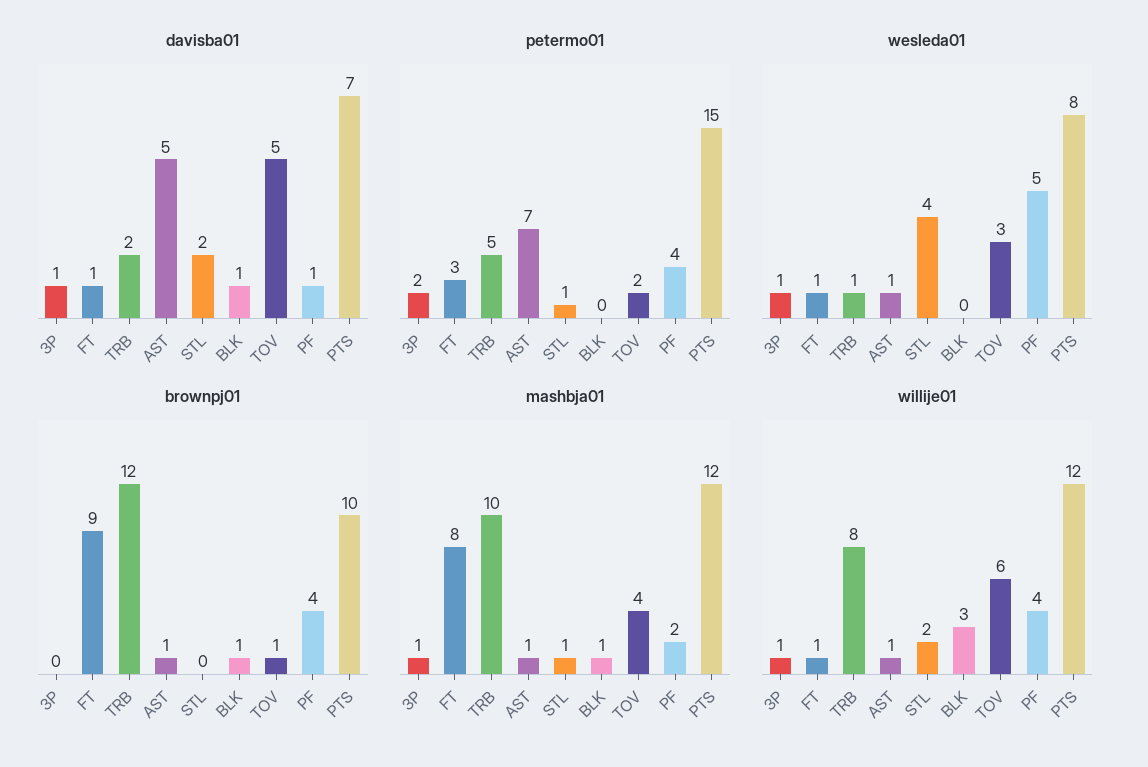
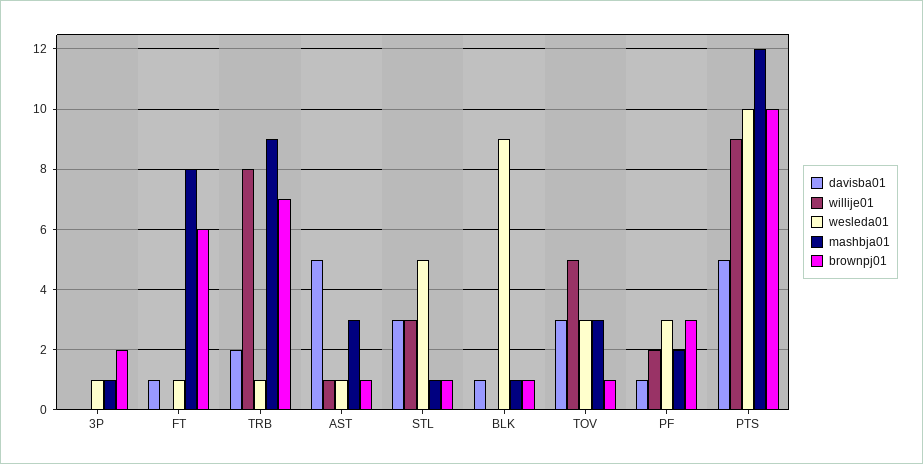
davisba01, 3P: 1 -> 0
davisba01, STL: 2 -> 3
davisba01, TOV: 5 -> 3
davisba01, PTS: 7 -> 5
petermo01, 3P: 2 -> none
petermo01, FT: 3 -> none
petermo01, TRB: 5 -> none
petermo01, AST: 7 -> none
petermo01, STL: 1 -> none
petermo01, BLK: 0 -> none
petermo01, TOV: 2 -> none
petermo01, PF: 4 -> none
petermo01, PTS: 15 -> none
wesleda01, STL: 4 -> 5
wesleda01, BLK: 0 -> 9
wesleda01, PF: 5 -> 3
wesleda01, PTS: 8 -> 10
brownpj01, 3P: 0 -> 2
brownpj01, FT: 9 -> 6
brownpj01, TRB: 12 -> 7
brownpj01, STL: 0 -> 1
brownpj01, PF: 4 -> 3
mashbja01, TRB: 10 -> 9
mashbja01, AST: 1 -> 3
mashbja01, TOV: 4 -> 3
willije01, 3P: 1 -> 0
willije01, FT: 1 -> 0
willije01, STL: 2 -> 3
willije01, BLK: 3 -> 0
willije01, TOV: 6 -> 5
willije01, PF: 4 -> 2
willije01, PTS: 12 -> 9

